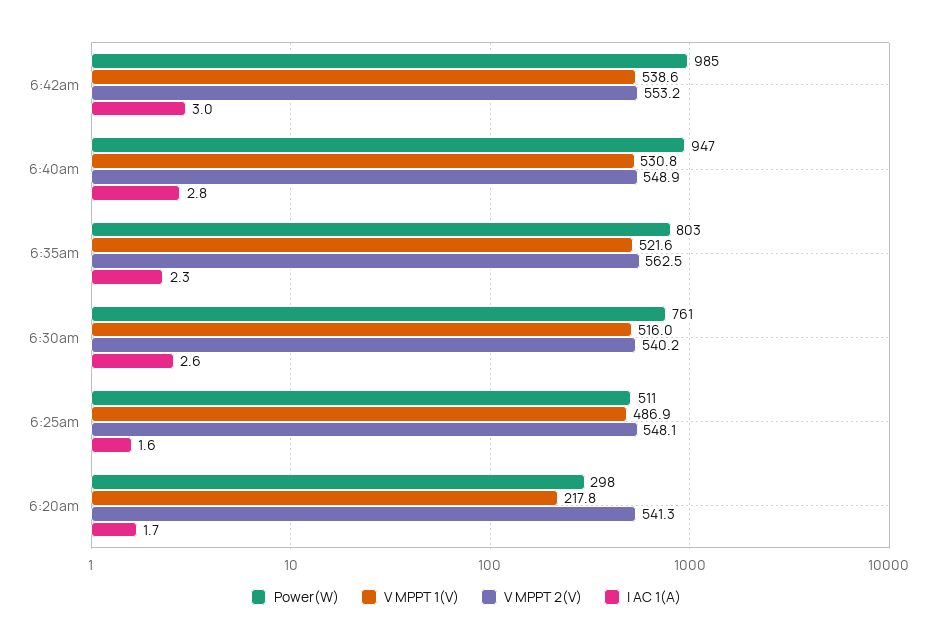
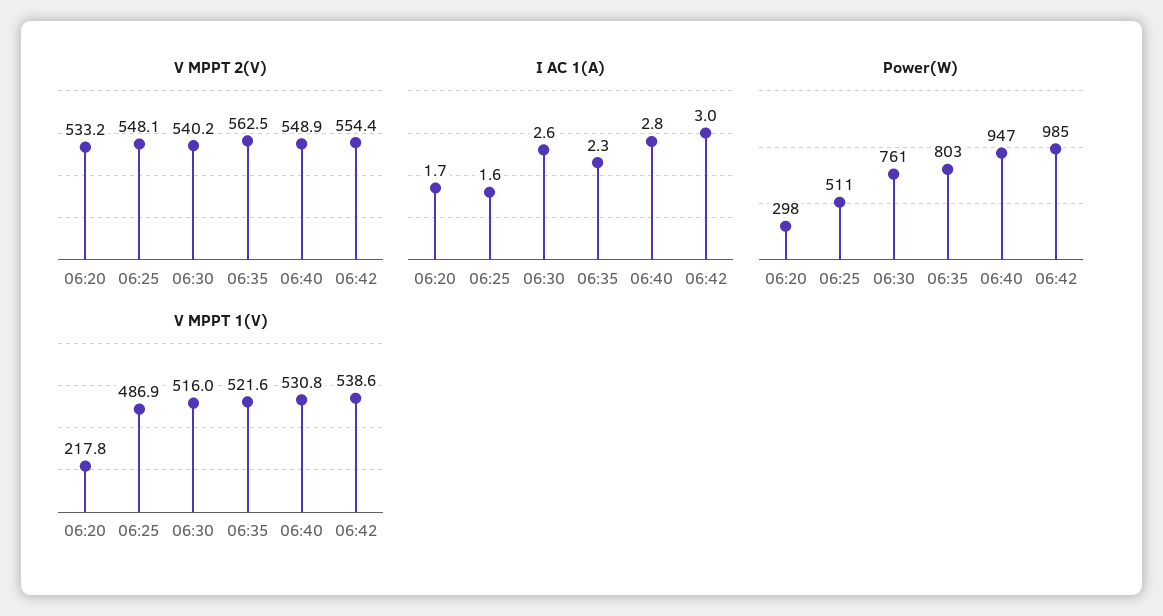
V MPPT 2(V), 6:42am: 553.2 -> 554.4
V MPPT 2(V), 6:20am: 541.3 -> 533.2

